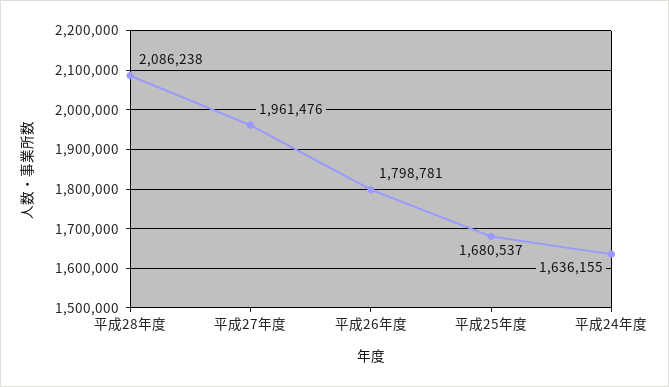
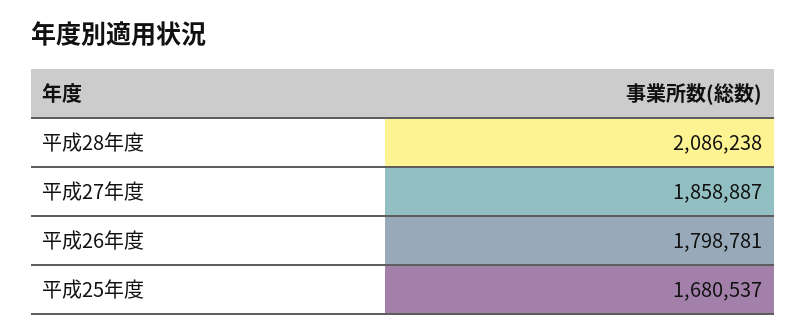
平成27年度: 1961476 -> 1858887
平成24年度: 1636155 -> none

